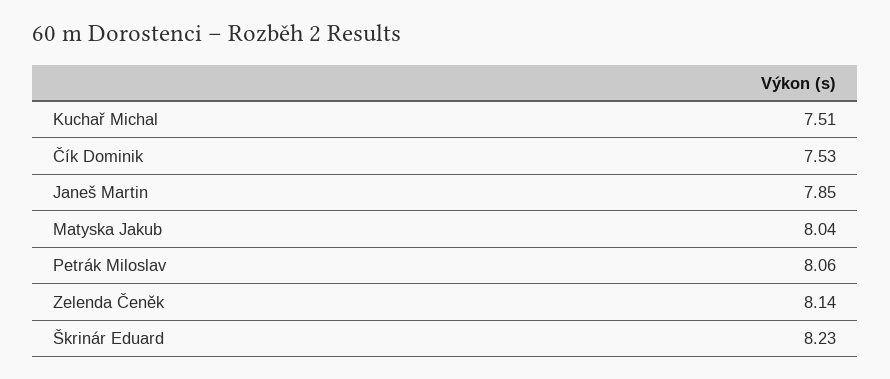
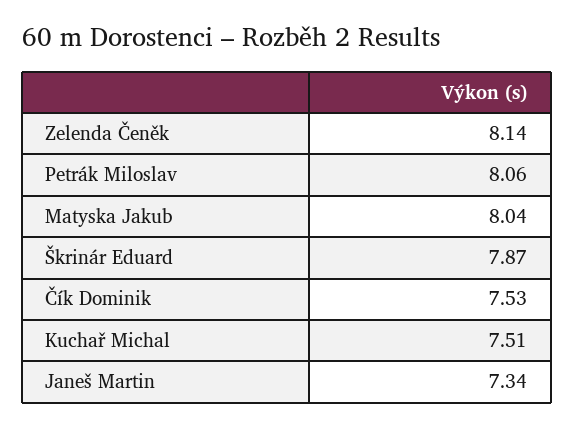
Janeš Martin: 7.85 -> 7.34
Škrinár Eduard: 8.23 -> 7.87

